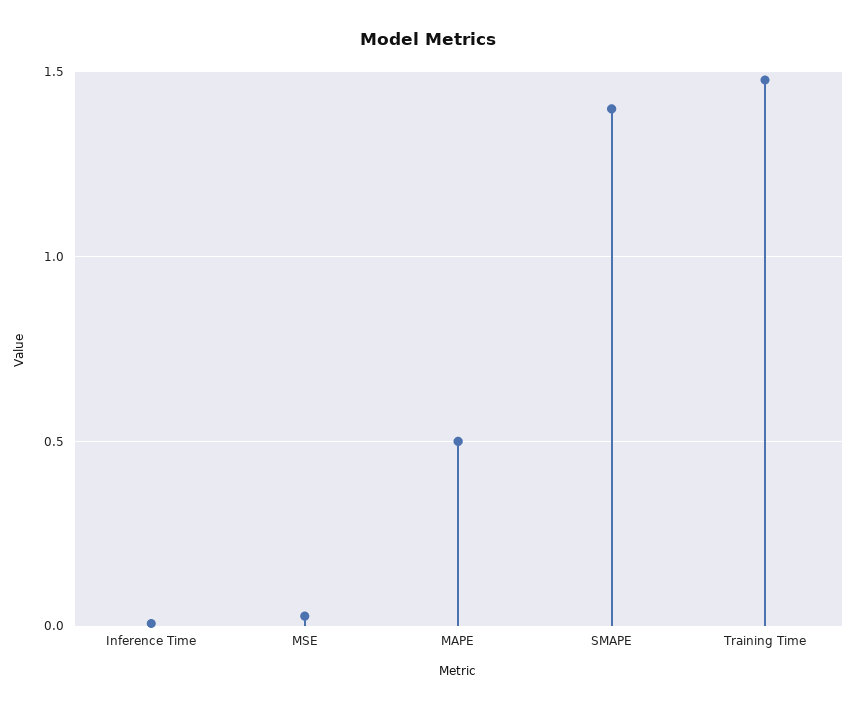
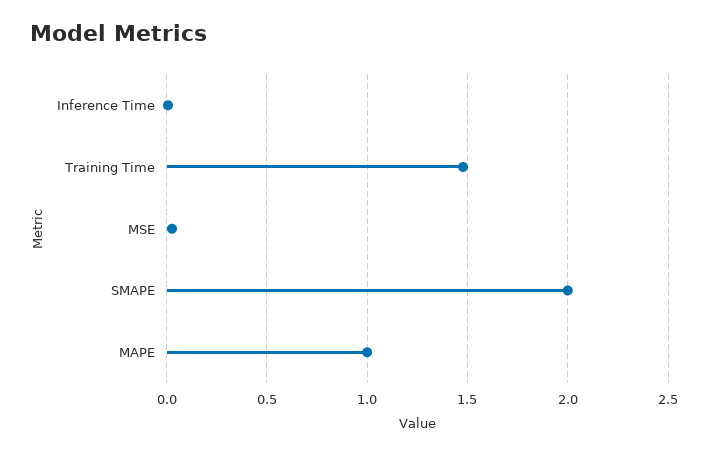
MAPE: 0.5 -> 1
SMAPE: 1.4 -> 2

